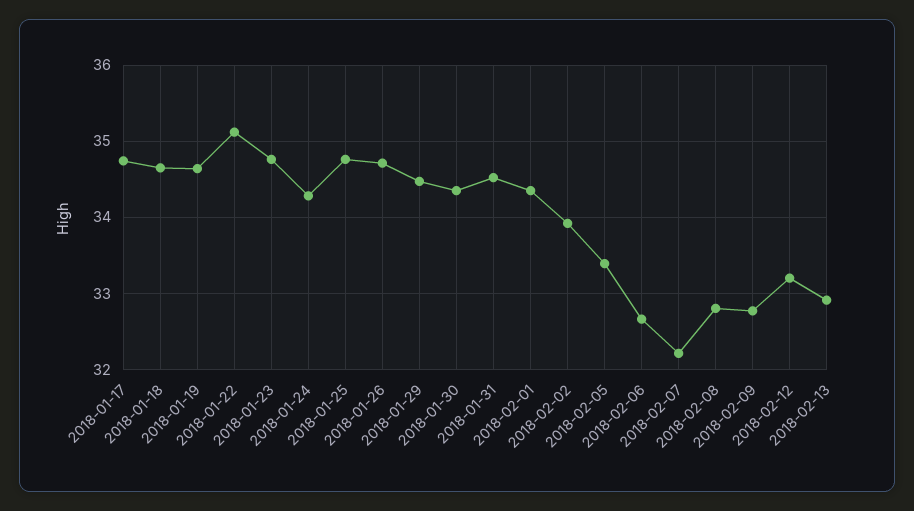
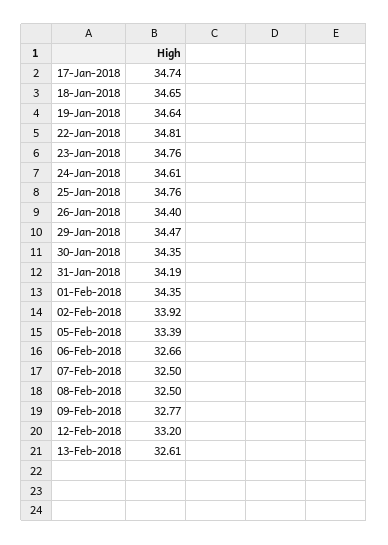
2018-01-22: 35.1 -> 34.81
2018-01-24: 34.3 -> 34.61
2018-01-26: 34.7 -> 34.4
2018-01-31: 34.5 -> 34.19
2018-02-07: 32.2 -> 32.5
2018-02-08: 32.8 -> 32.5
2018-02-13: 32.9 -> 32.61

